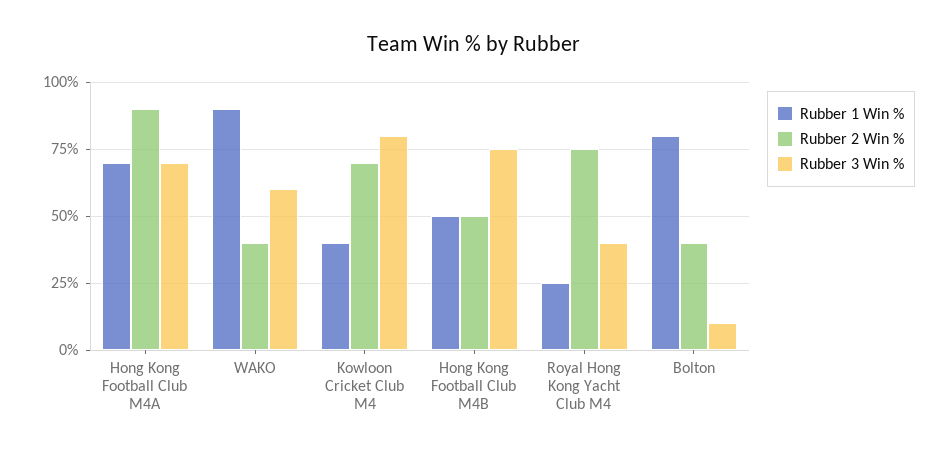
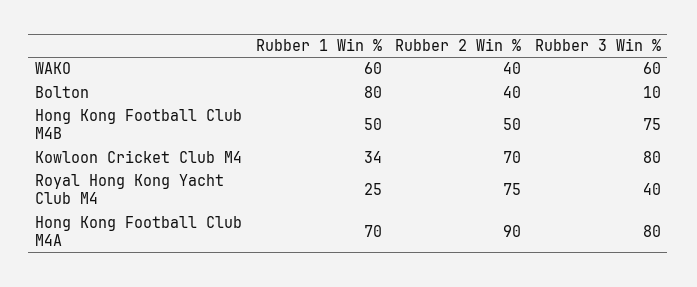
Rubber 3 Win %, Hong Kong Football Club M4A: 70 -> 80
Rubber 1 Win %, WAKO: 90 -> 60
Rubber 1 Win %, Kowloon Cricket Club M4: 40 -> 34

